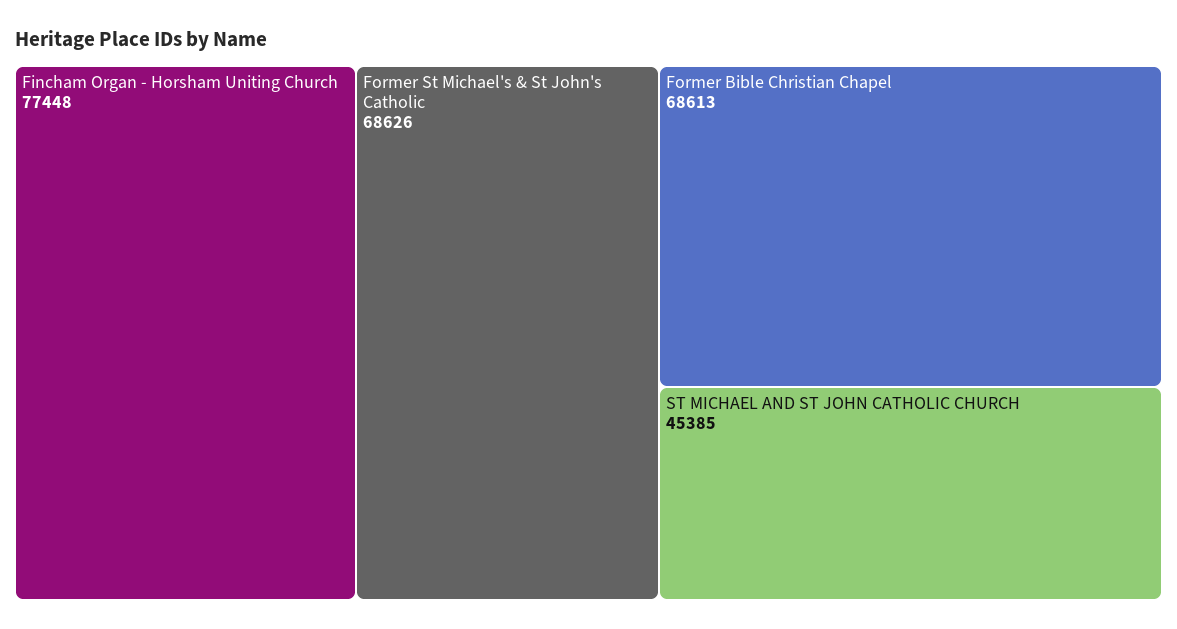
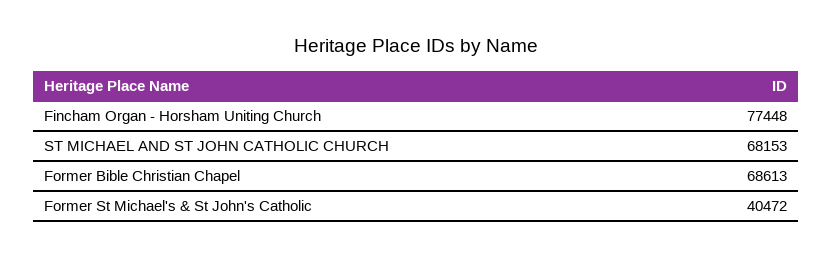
Former St Michael's & St John's Catholic: 68626 -> 40472
ST MICHAEL AND ST JOHN CATHOLIC CHURCH: 45385 -> 68153

